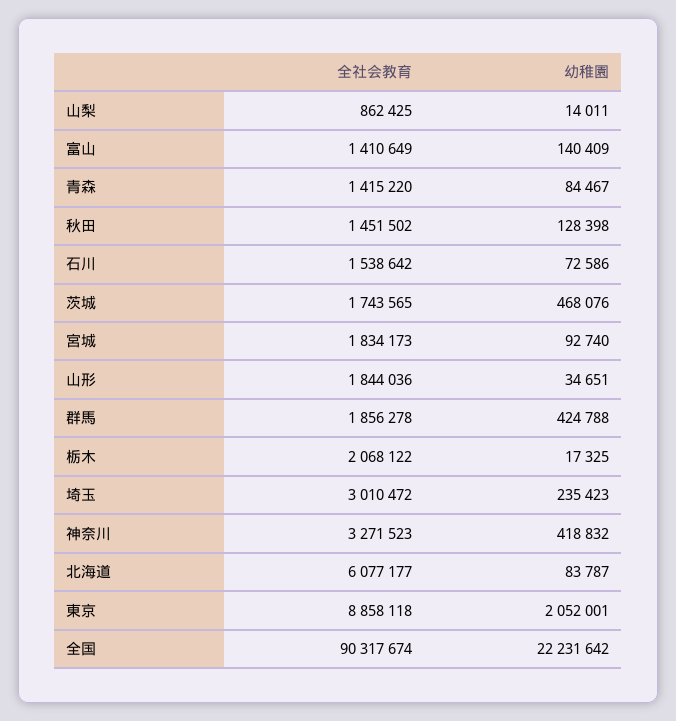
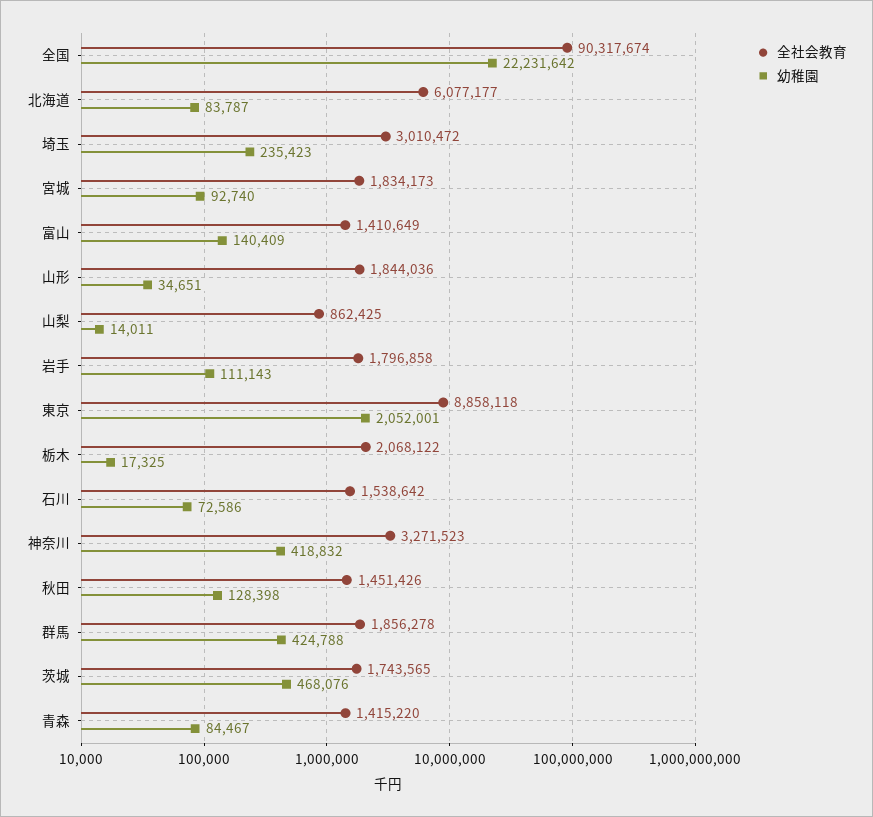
全社会教育, 秋田: 1451502 -> 1451426
全社会教育, 岩手: none -> 1796858
幼稚園, 岩手: none -> 111143

